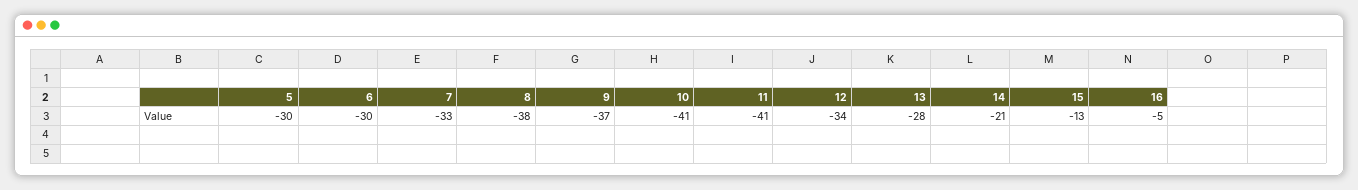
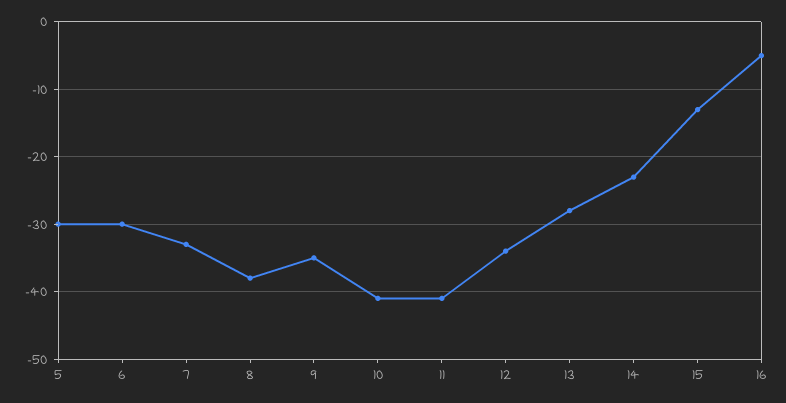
9: -37 -> -35
14: -21 -> -23

